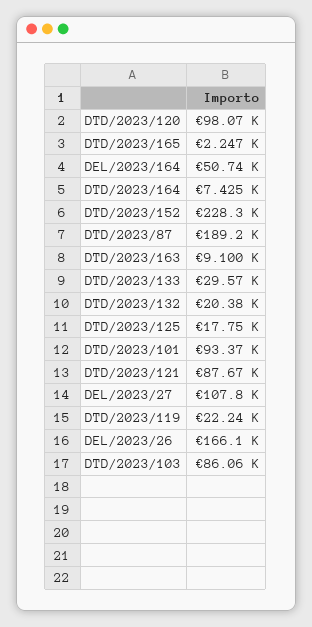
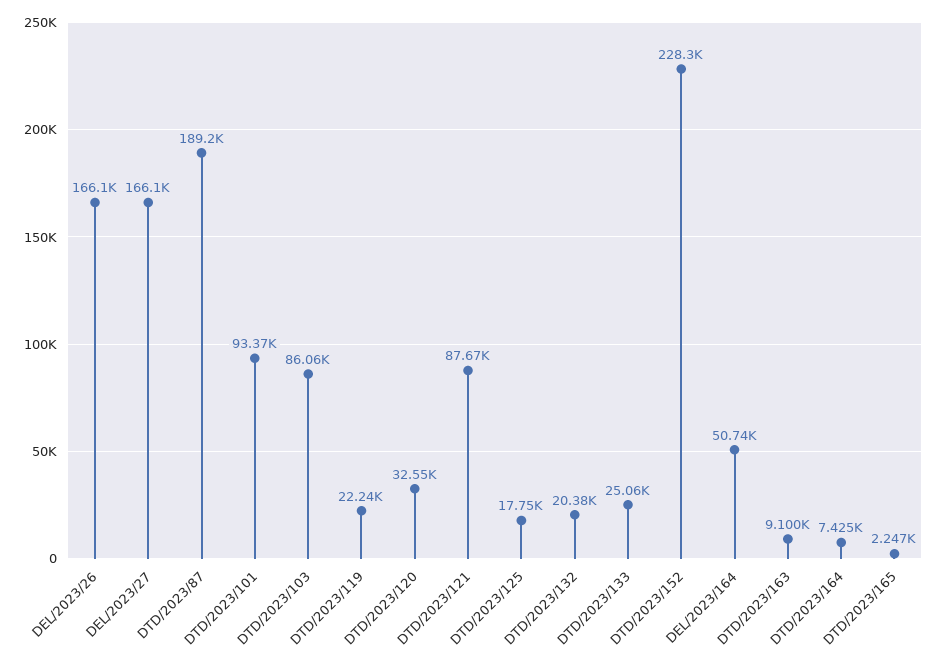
DTD/2023/120: 98070 -> 32550
DTD/2023/133: 29570 -> 25060
DEL/2023/27: 107800 -> 166100

